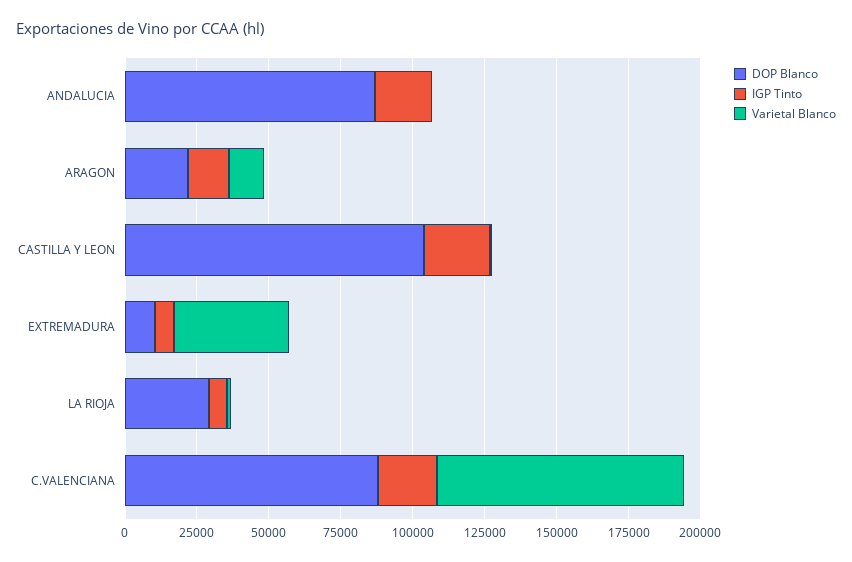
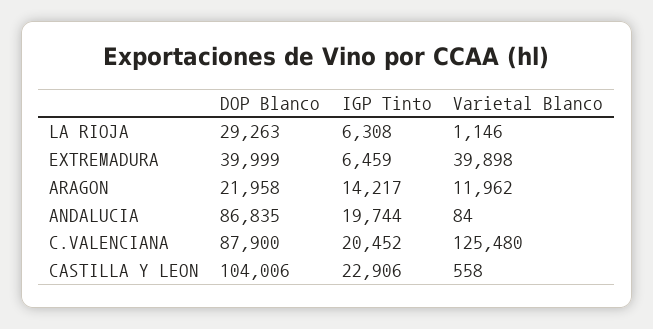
DOP Blanco, EXTREMADURA: 10000 -> 39999
Varietal Blanco, C.VALENCIANA: 85000 -> 125480

